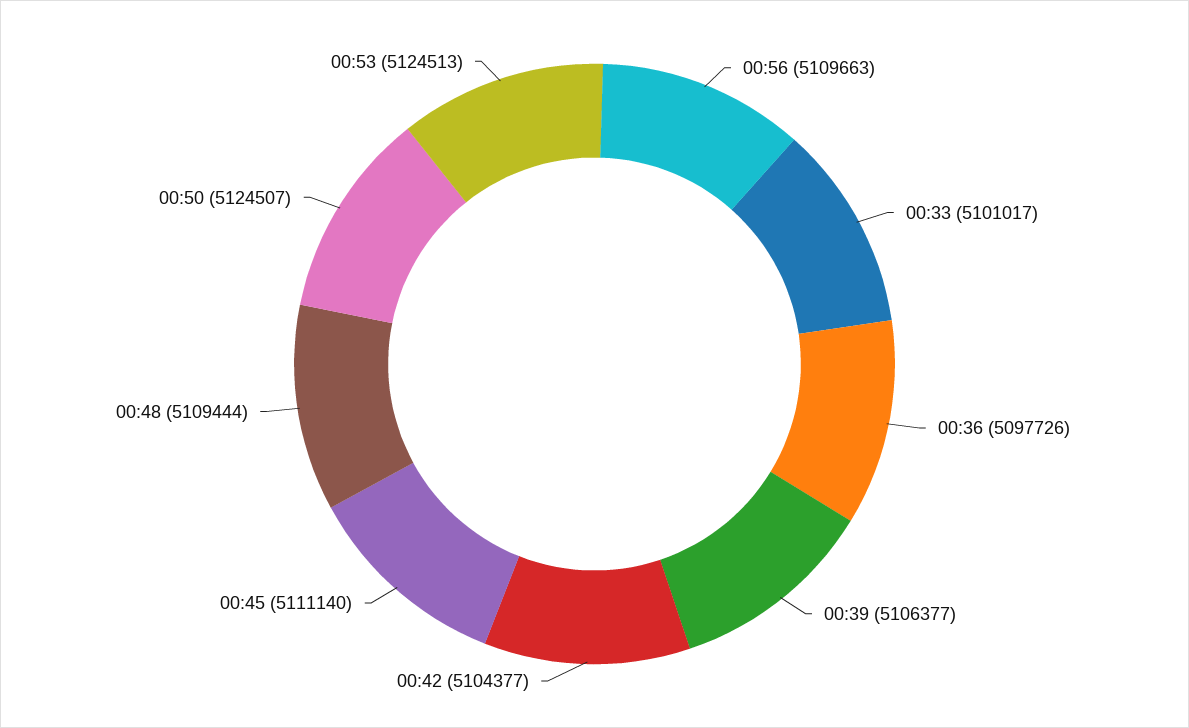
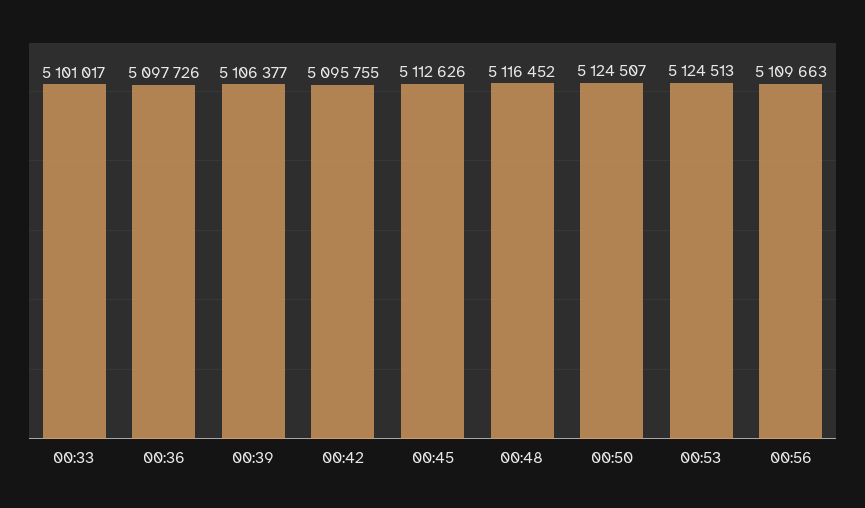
00:42: 5104377 -> 5095755
00:45: 5111140 -> 5112626
00:48: 5109444 -> 5116452

